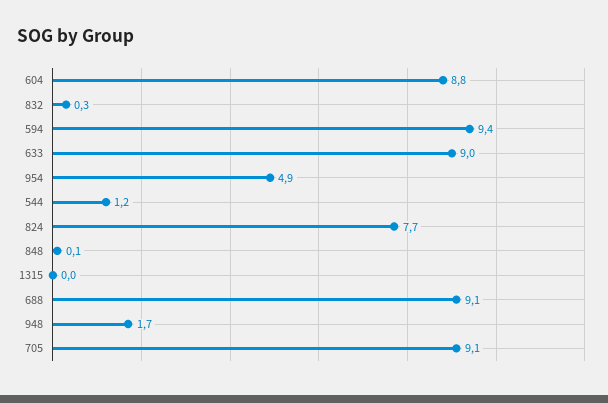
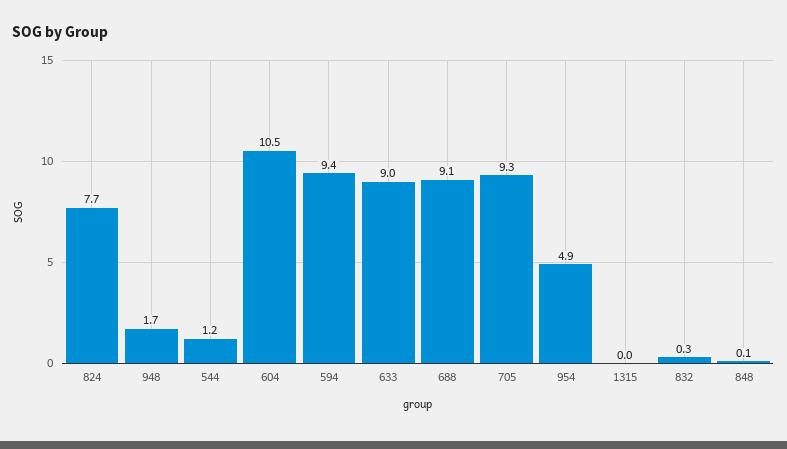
604: 8.8 -> 10.5
705: 9.1 -> 9.3

